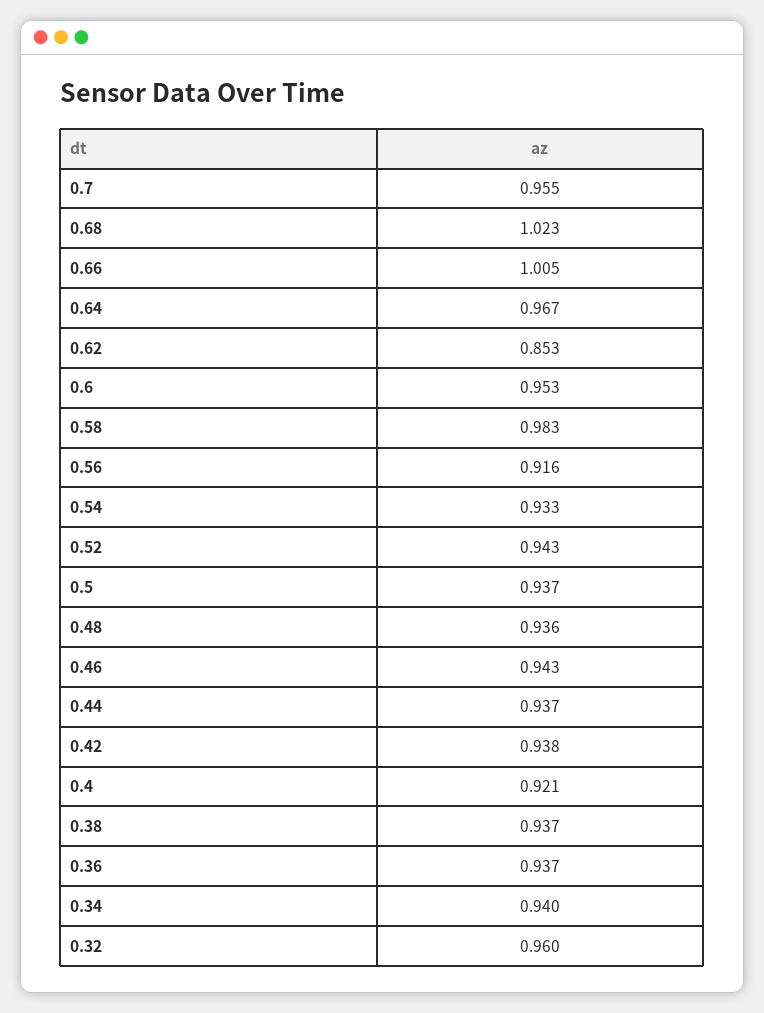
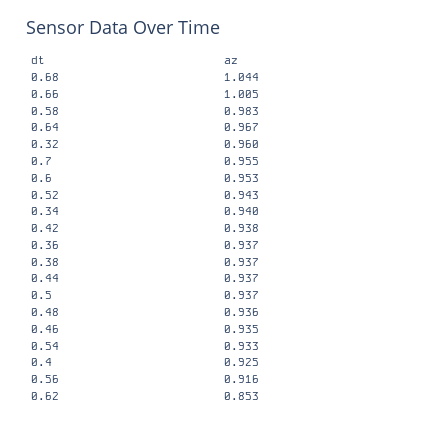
0.68: 1.023 -> 1.044
0.46: 0.943 -> 0.935
0.4: 0.921 -> 0.925

